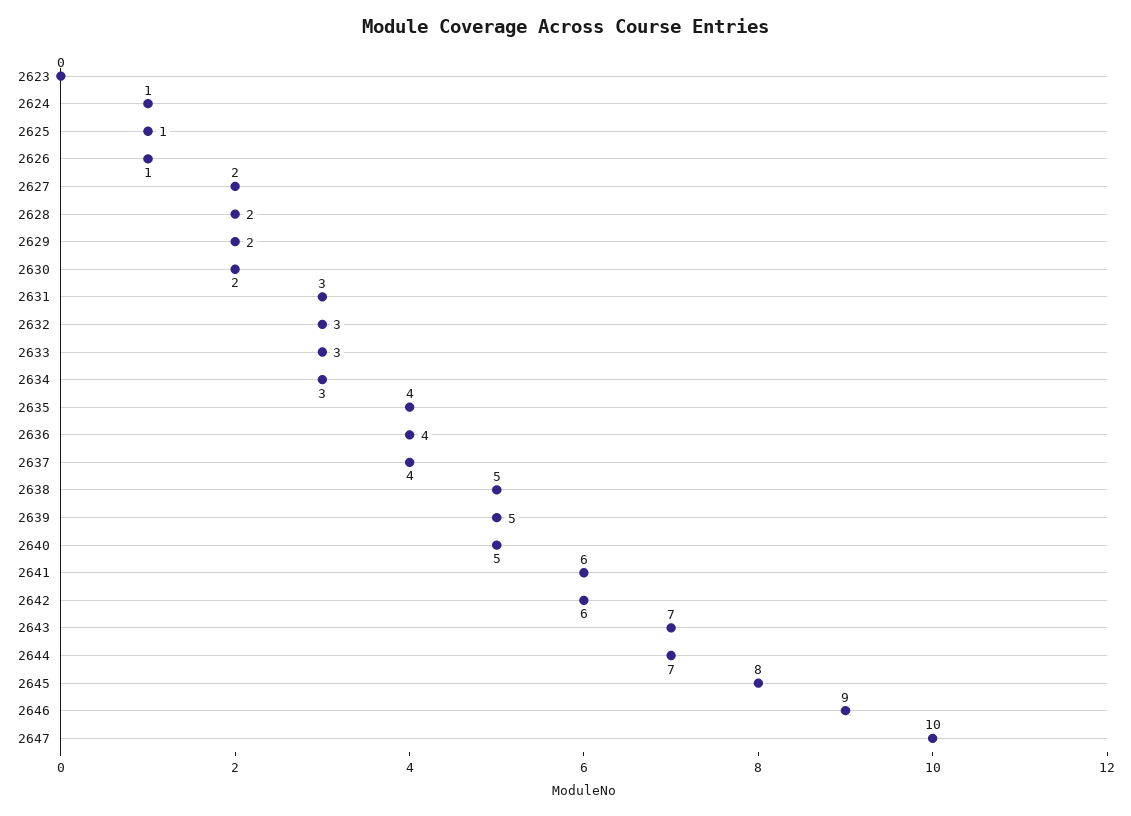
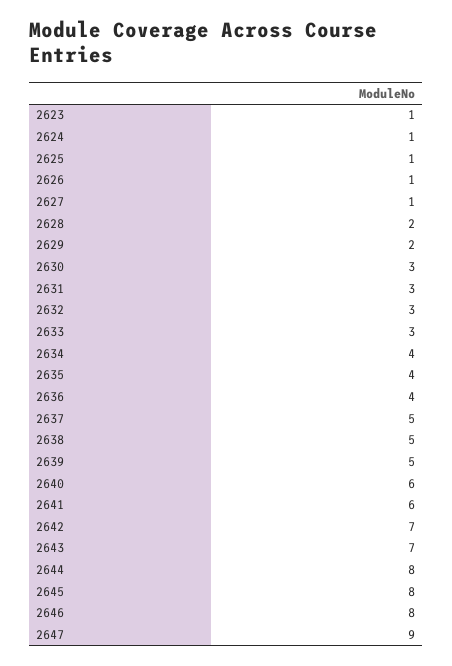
2623: 0 -> 1
2627: 2 -> 1
2630: 2 -> 3
2634: 3 -> 4
2637: 4 -> 5
2640: 5 -> 6
2642: 6 -> 7
2644: 7 -> 8
2646: 9 -> 8
2647: 10 -> 9

